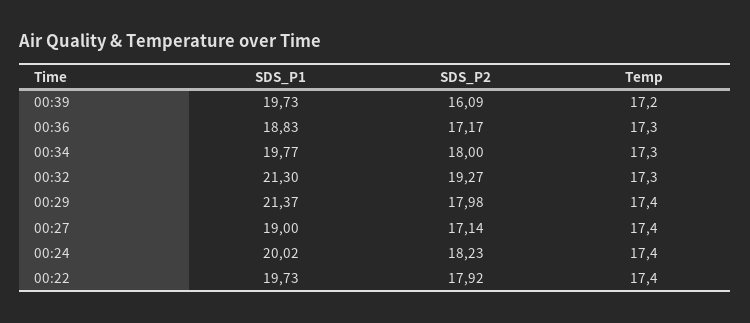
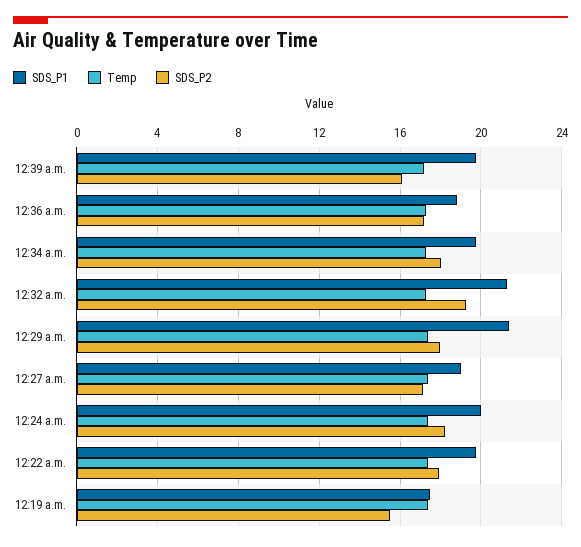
SDS_P1, 12:19 a.m.: none -> 17.5
Temp, 12:19 a.m.: none -> 17.5
SDS_P2, 12:19 a.m.: none -> 15.5

